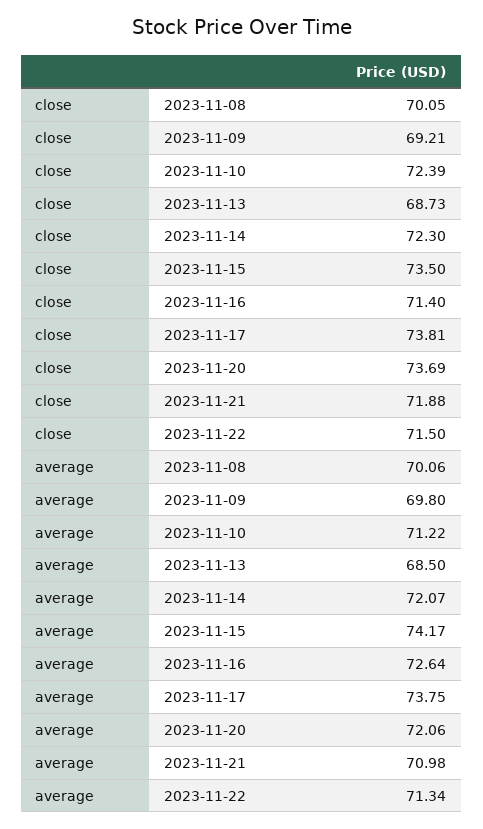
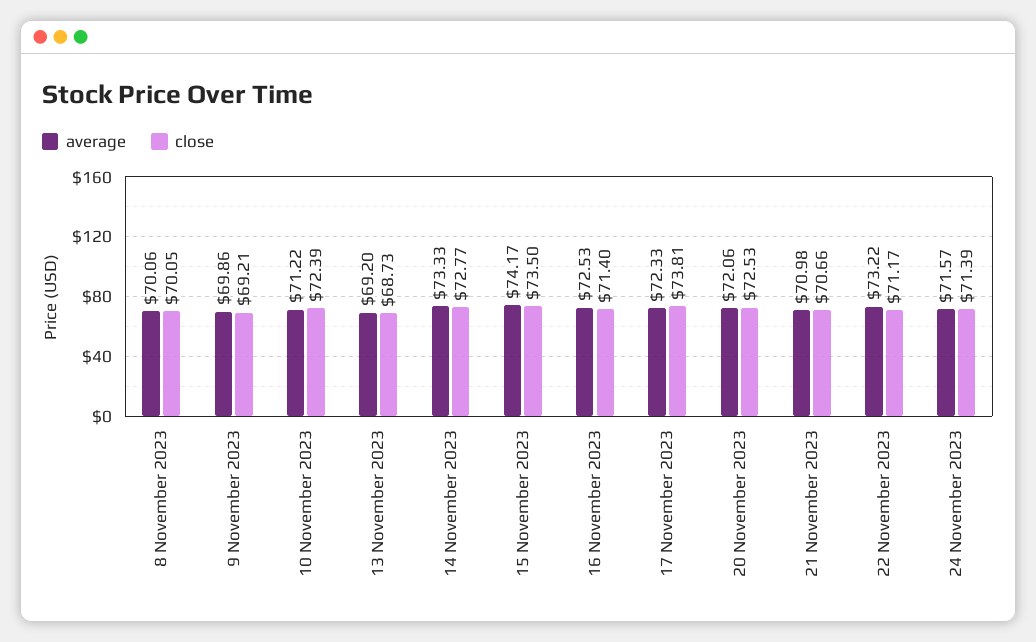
close, 2023-11-14: 72.3 -> 72.77
close, 2023-11-20: 73.69 -> 72.53
close, 2023-11-21: 71.88 -> 70.66
close, 2023-11-22: 71.5 -> 71.17
average, 2023-11-09: 69.8 -> 69.86
average, 2023-11-13: 68.5 -> 69.2
average, 2023-11-14: 72.07 -> 73.33
average, 2023-11-16: 72.64 -> 72.53
average, 2023-11-17: 73.75 -> 72.33
average, 2023-11-22: 71.34 -> 73.22
average, 24 November 2023: none -> 71.57
close, 24 November 2023: none -> 71.39

